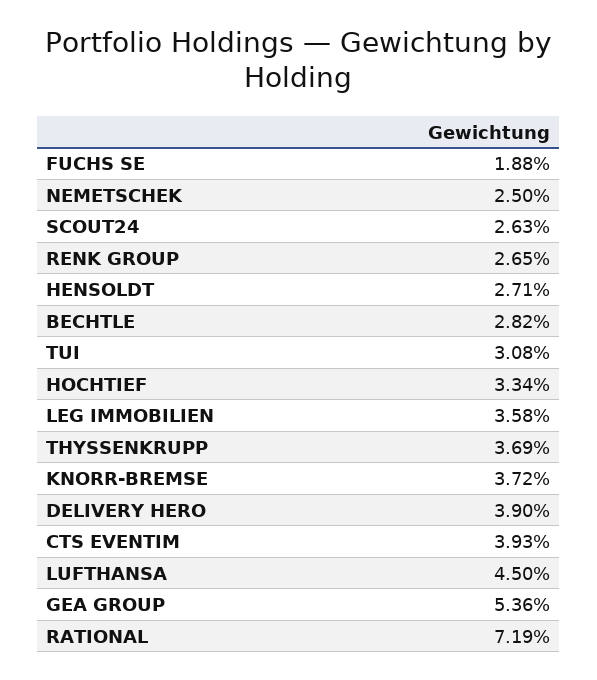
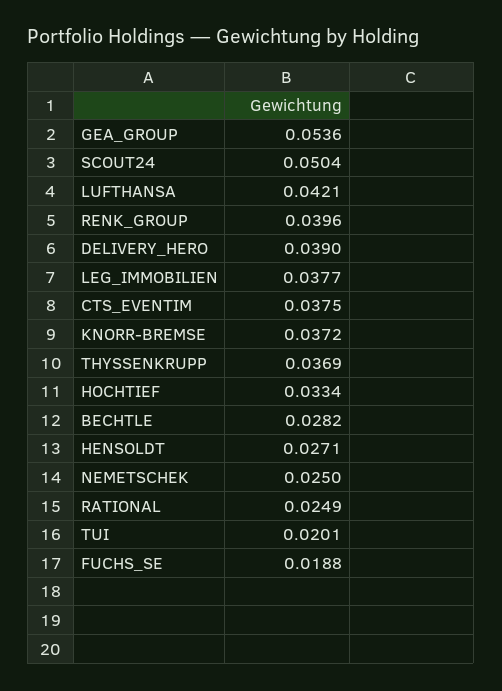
SCOUT24: 0.0263 -> 0.0504
RENK GROUP: 0.0265 -> 0.0396
TUI: 0.0308 -> 0.0201
LEG IMMOBILIEN: 0.0358 -> 0.0377
CTS EVENTIM: 0.0393 -> 0.0375
LUFTHANSA: 0.045 -> 0.0421
RATIONAL: 0.0719 -> 0.0249

